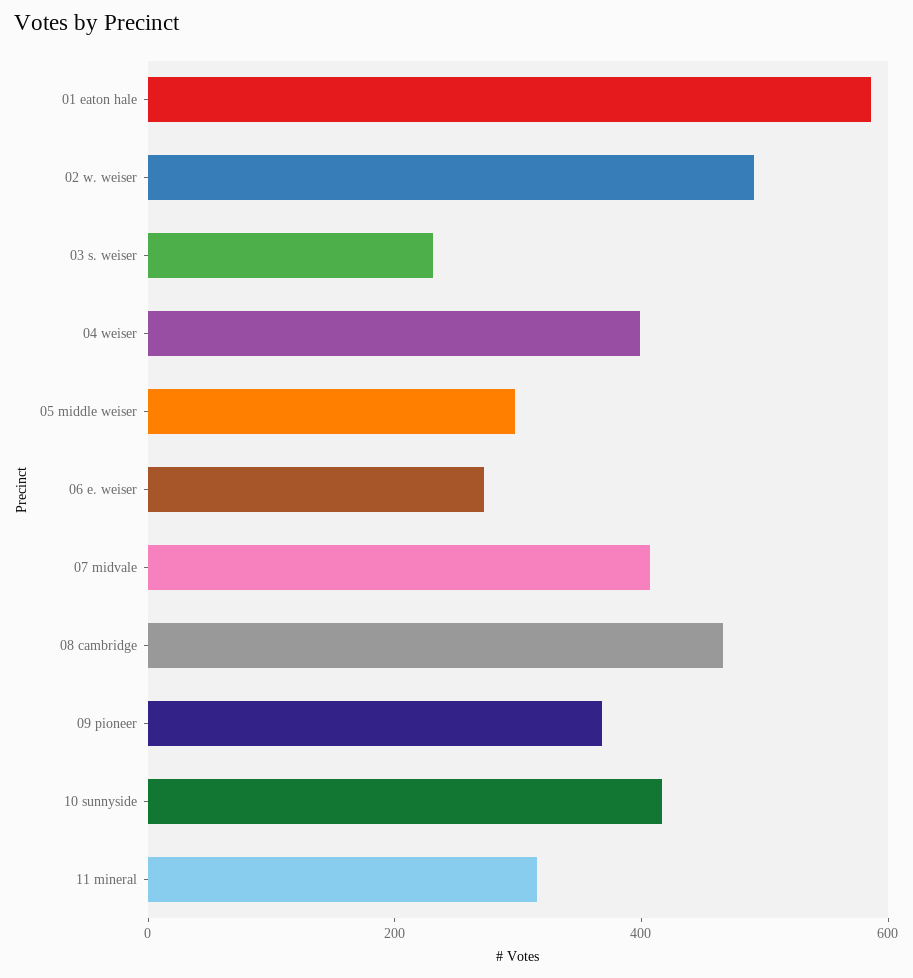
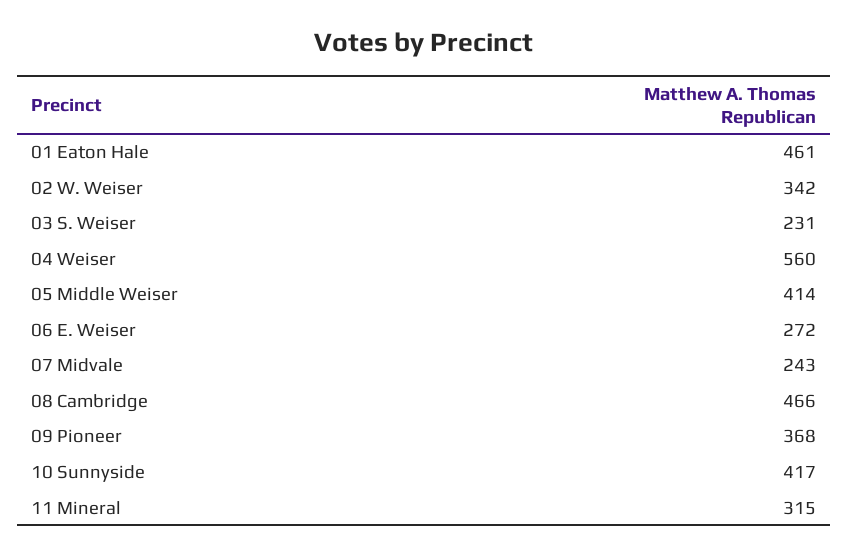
01 eaton hale: 600 -> 461
02 w. weiser: 500 -> 342
04 weiser: 400 -> 560
05 middle weiser: 300 -> 414
07 midvale: 400 -> 243

